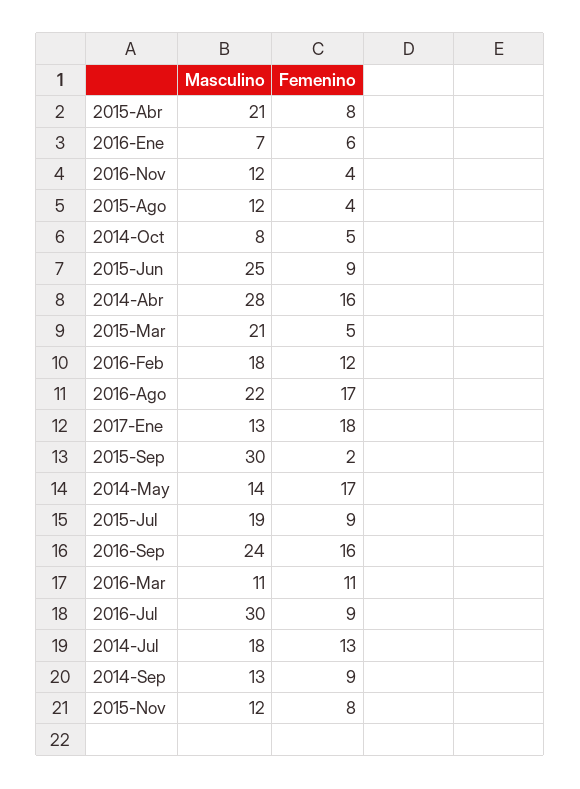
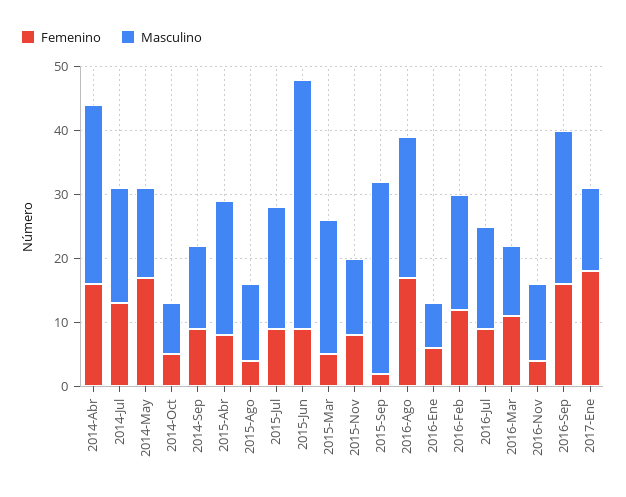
Masculino, 2015-Jun: 25 -> 40
Masculino, 2016-Jul: 30 -> 15

